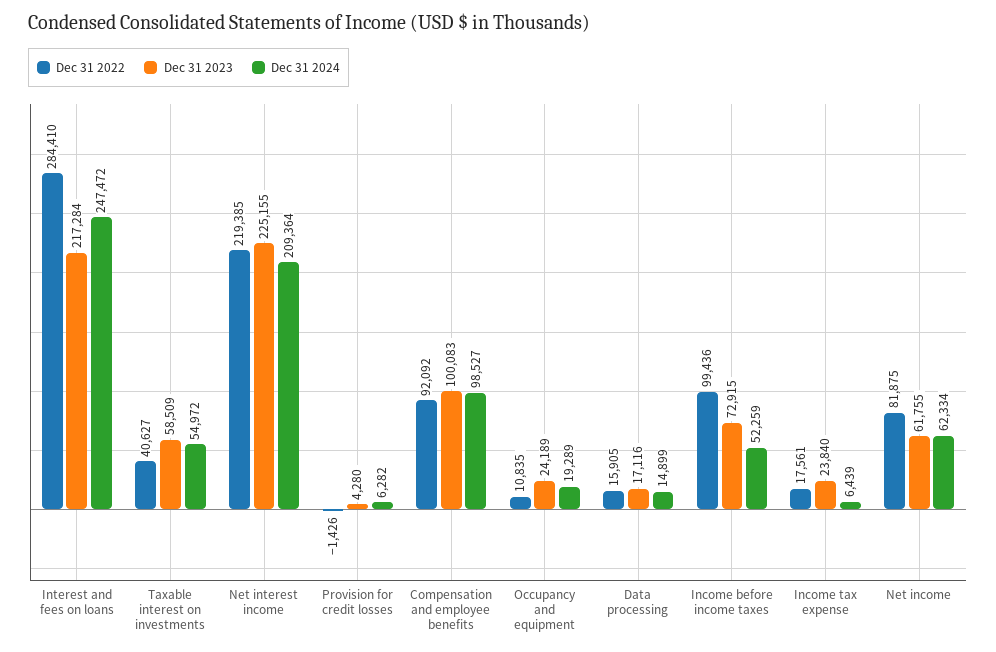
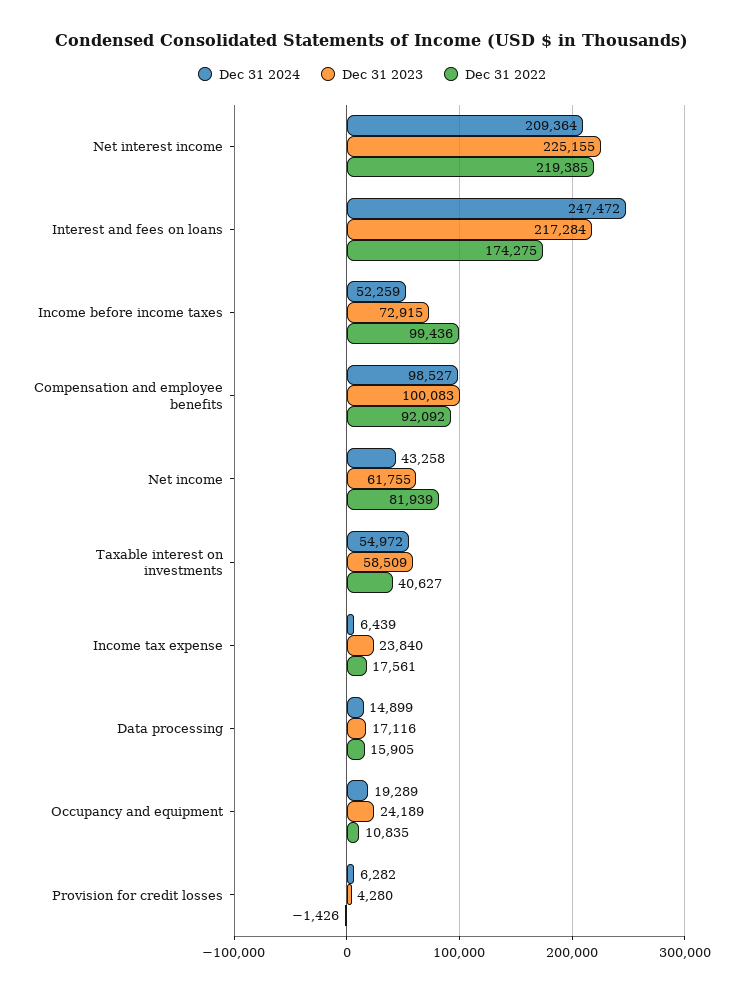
Dec 31 2022, Interest and fees on loans: 284410 -> 174275
Dec 31 2022, Net income: 81875 -> 81939
Dec 31 2024, Net income: 62334 -> 43258

